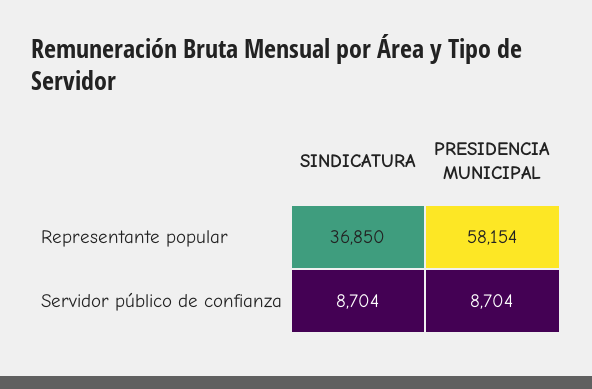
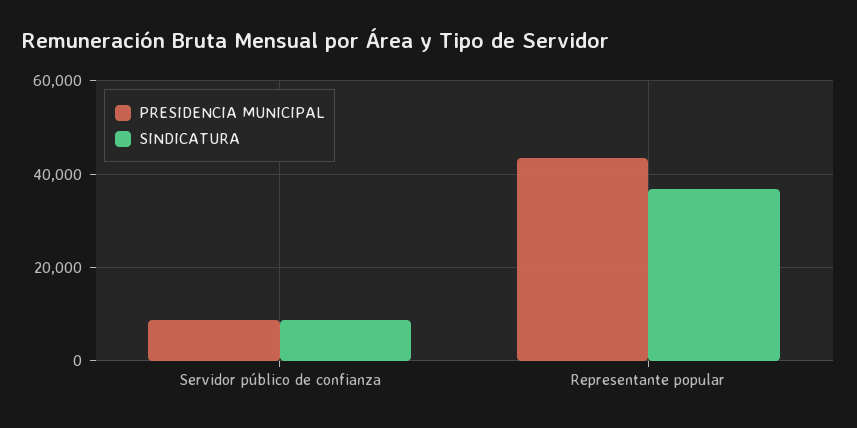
PRESIDENCIA MUNICIPAL, Representante popular: 58154 -> 44000

